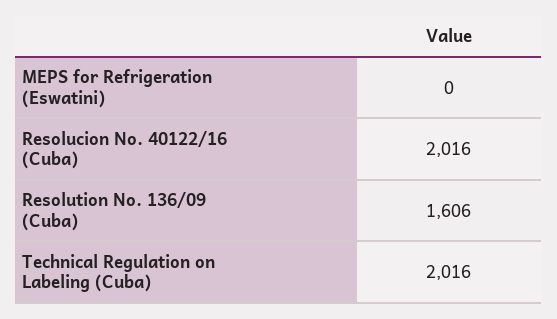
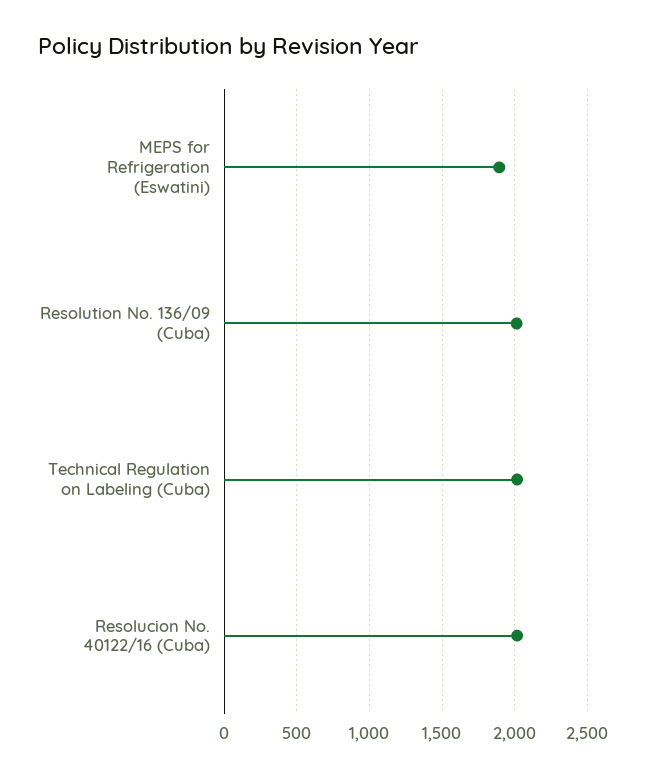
MEPS for Refrigeration (Eswatini): 0 -> 1900
Resolution No. 136/09 (Cuba): 1606 -> 2000

